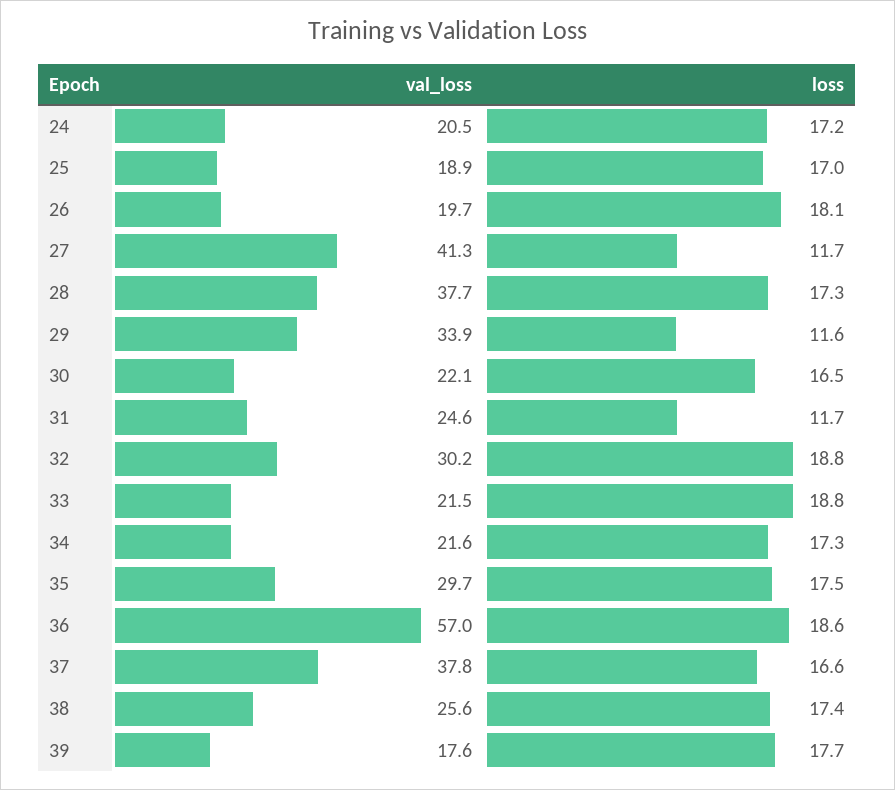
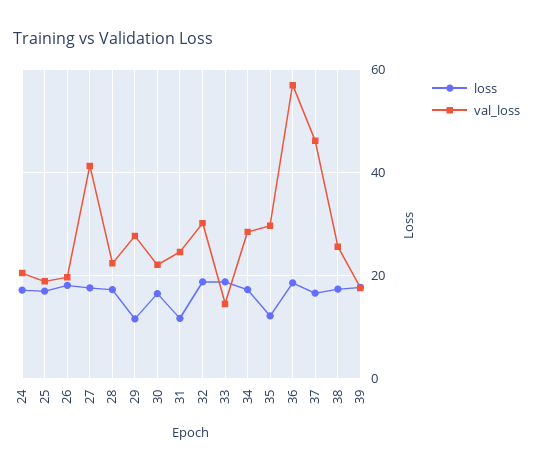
loss, 27: 11.7 -> 18
val_loss, 28: 37.7 -> 22
val_loss, 29: 33.9 -> 28
val_loss, 33: 21.5 -> 14
val_loss, 34: 21.6 -> 28
loss, 35: 17.5 -> 12
val_loss, 37: 37.8 -> 46

